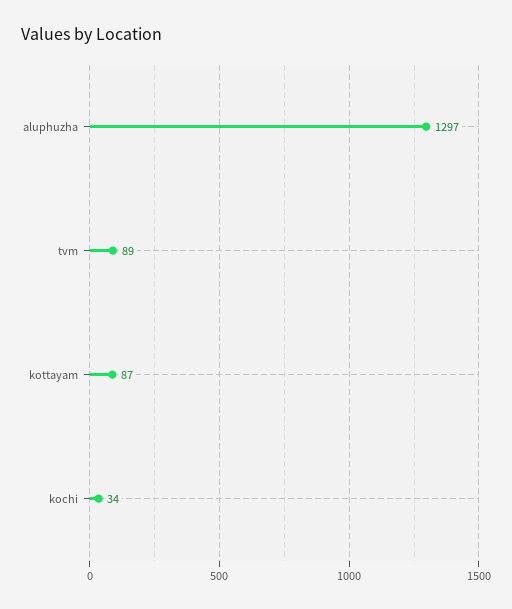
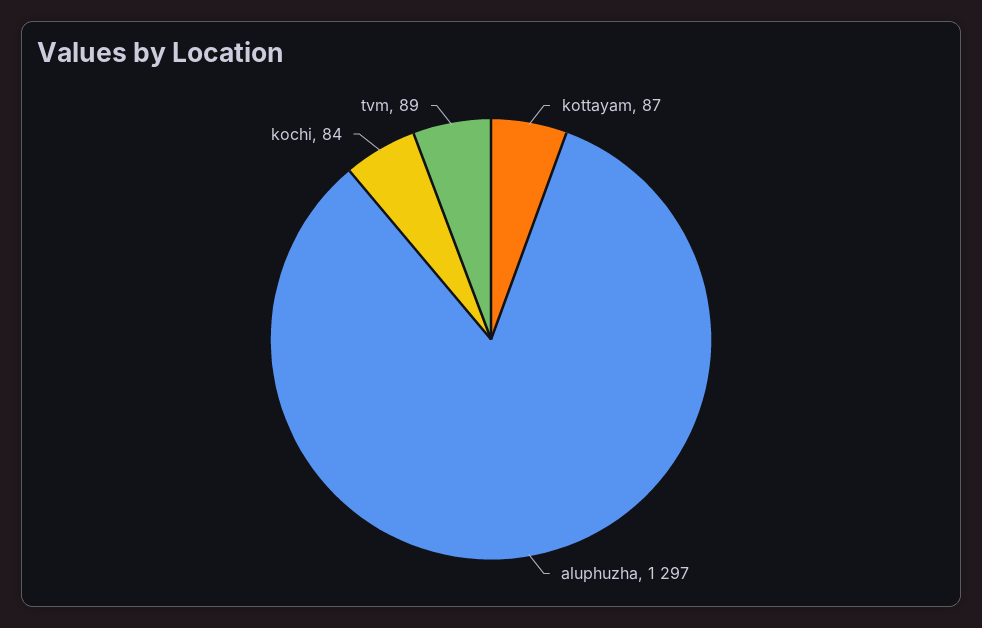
kochi: 34 -> 84

